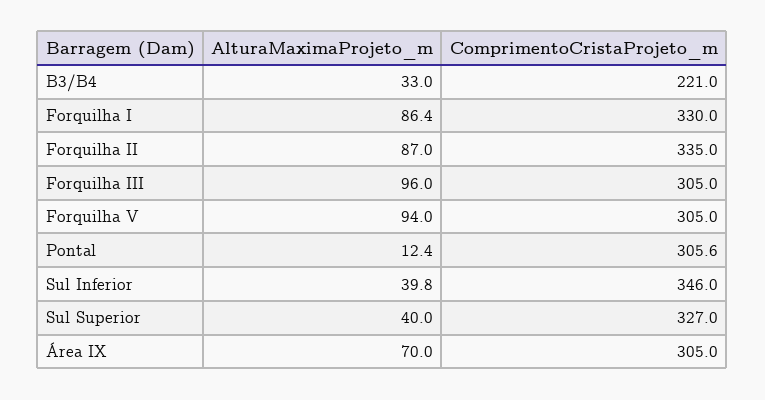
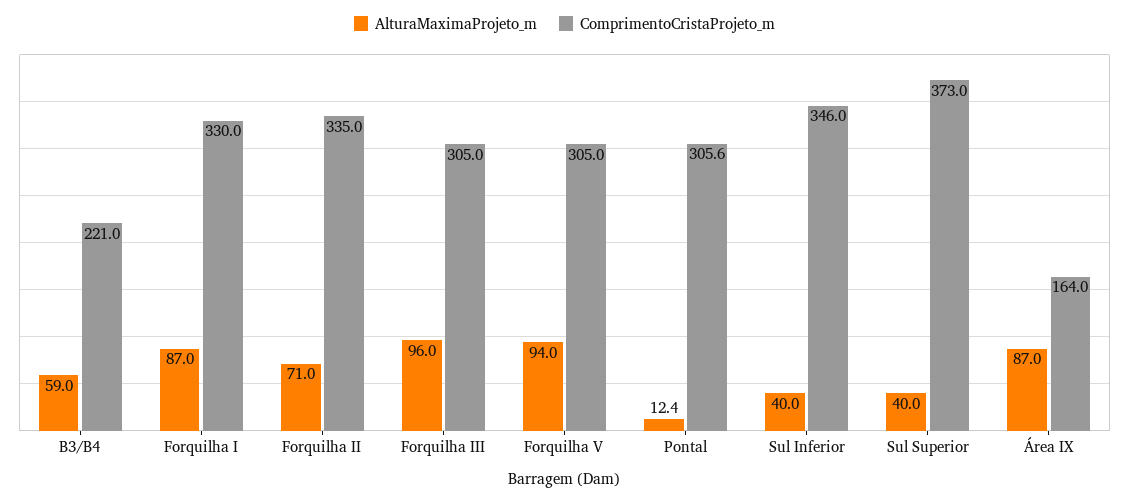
AlturaMaximaProjeto_m, B3/B4: 33 -> 59
AlturaMaximaProjeto_m, Forquilha I: 86.4 -> 87
AlturaMaximaProjeto_m, Forquilha II: 87 -> 71
AlturaMaximaProjeto_m, Sul Inferior: 39.8 -> 40
ComprimentoCristaProjeto_m, Sul Superior: 327 -> 373
AlturaMaximaProjeto_m, Área IX: 70 -> 87
ComprimentoCristaProjeto_m, Área IX: 305 -> 164

